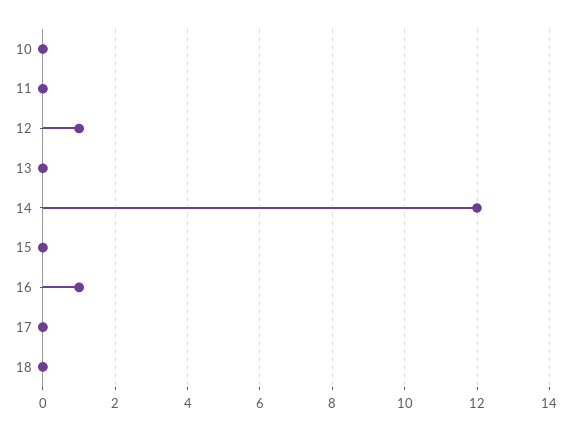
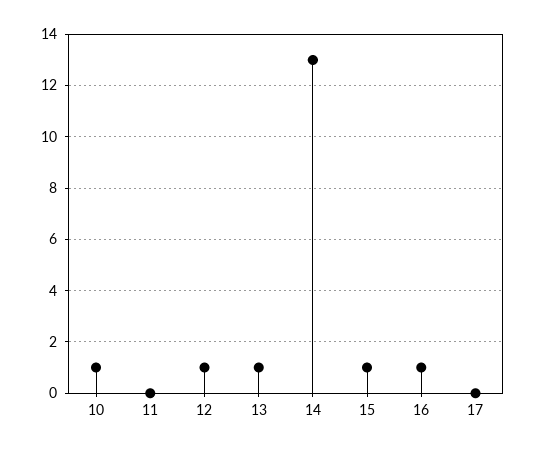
10: 0 -> 1
13: 0 -> 1
14: 12 -> 13
15: 0 -> 1
18: 0 -> none

